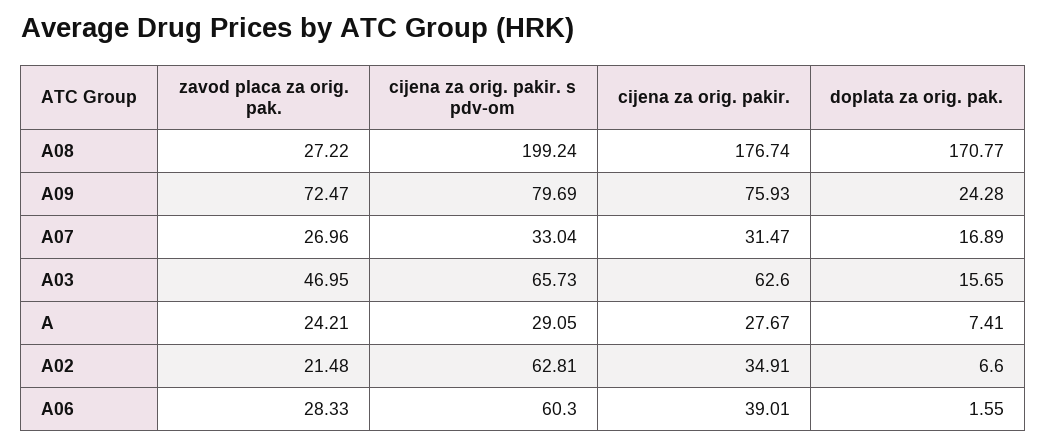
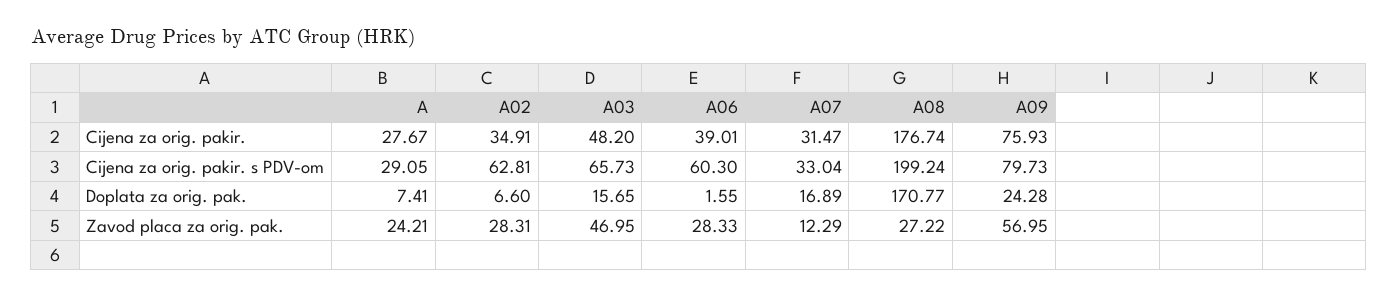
zavod placa za orig. pak., A09: 72.47 -> 56.95
cijena za orig. pakir. s pdv-om, A09: 79.69 -> 79.73
zavod placa za orig. pak., A07: 26.96 -> 12.29
cijena za orig. pakir., A03: 62.6 -> 48.2
zavod placa za orig. pak., A02: 21.48 -> 28.31

